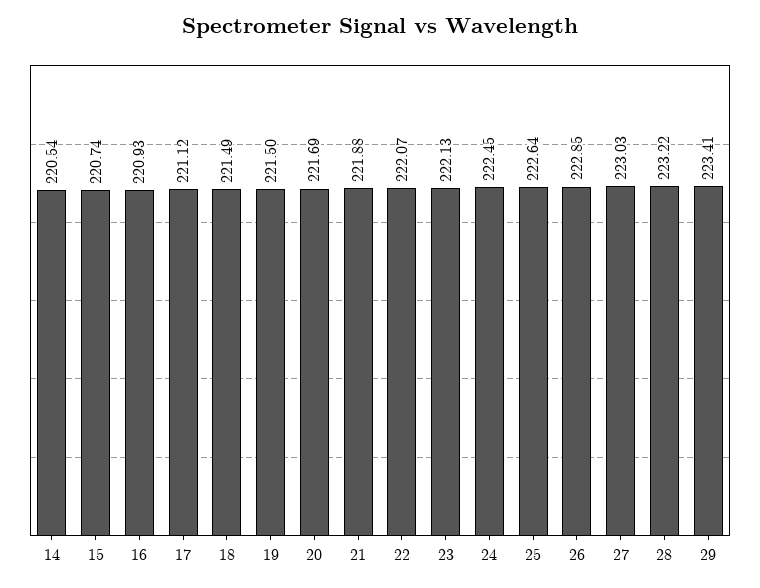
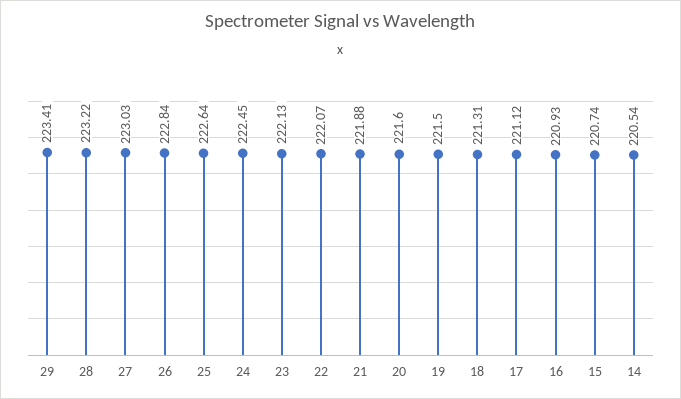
18: 221.49 -> 221.31
20: 221.69 -> 221.6
26: 222.85 -> 222.84

